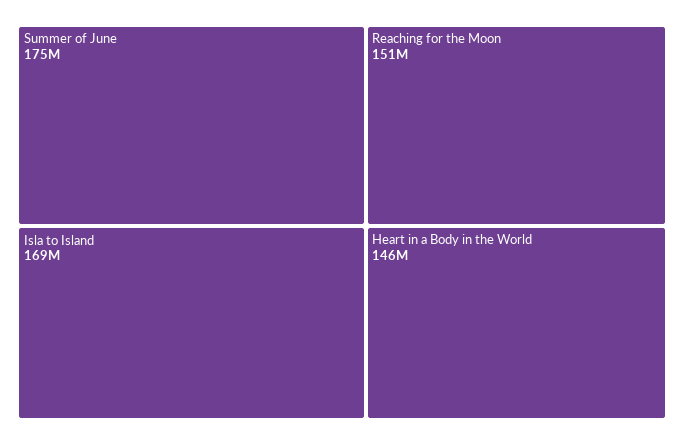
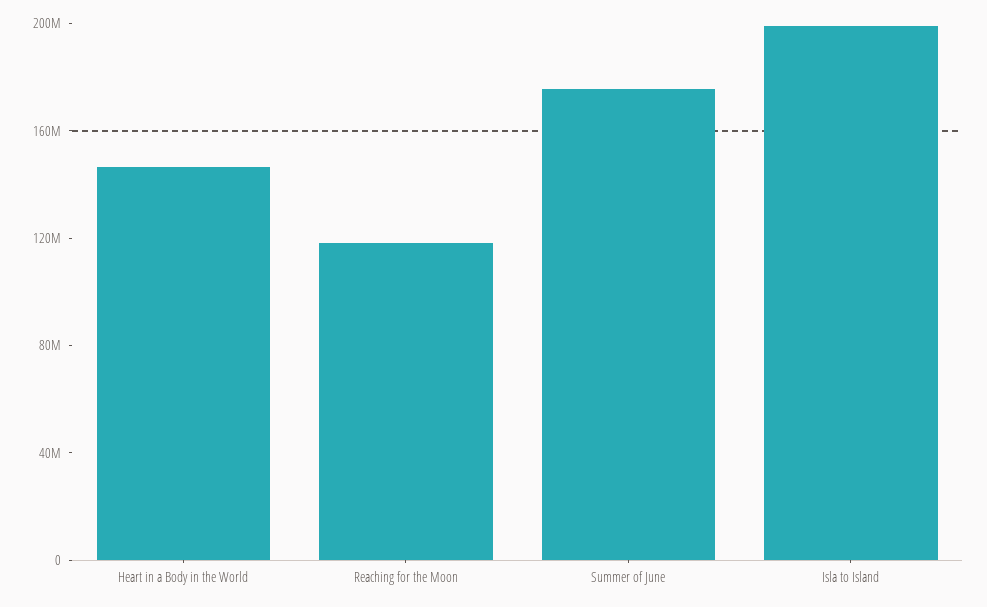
Isla to Island: 169000000 -> 200000000
Reaching for the Moon: 151000000 -> 120000000

